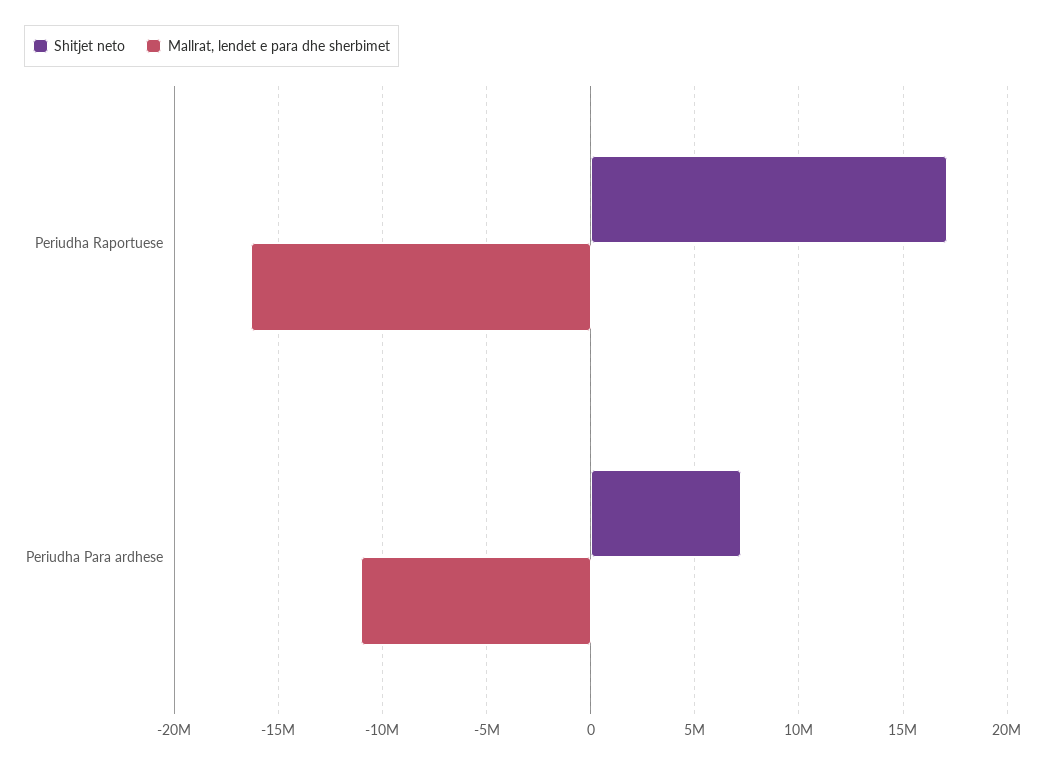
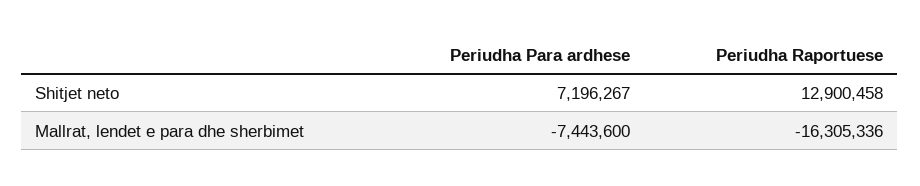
Shitjet neto, Periudha Raportuese: 17000000 -> 12900458
Mallrat, lendet e para dhe sherbimet, Periudha Para ardhese: -11000000 -> -7443600

